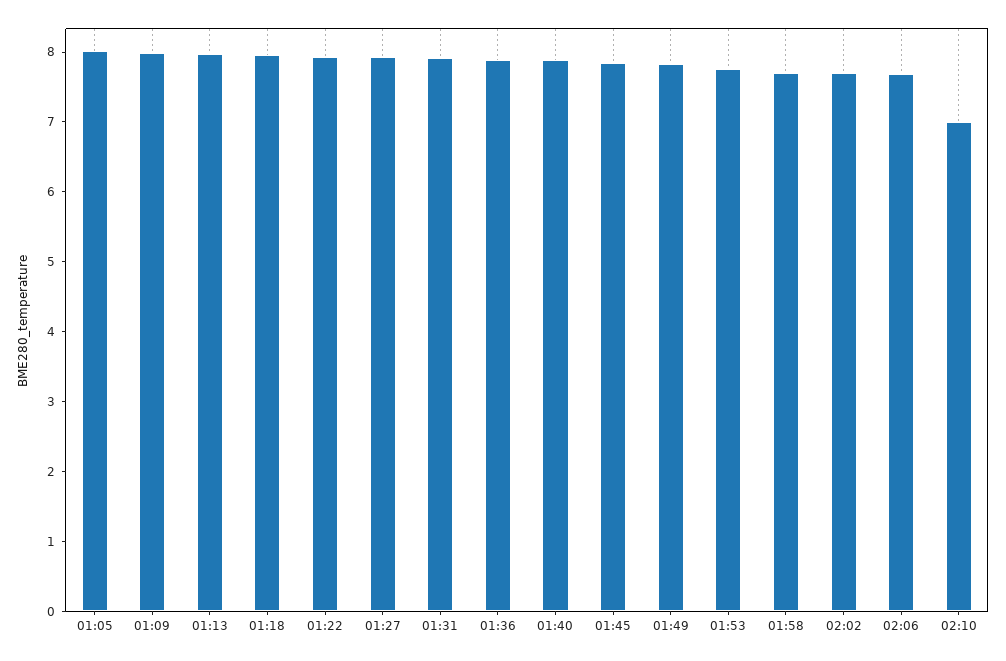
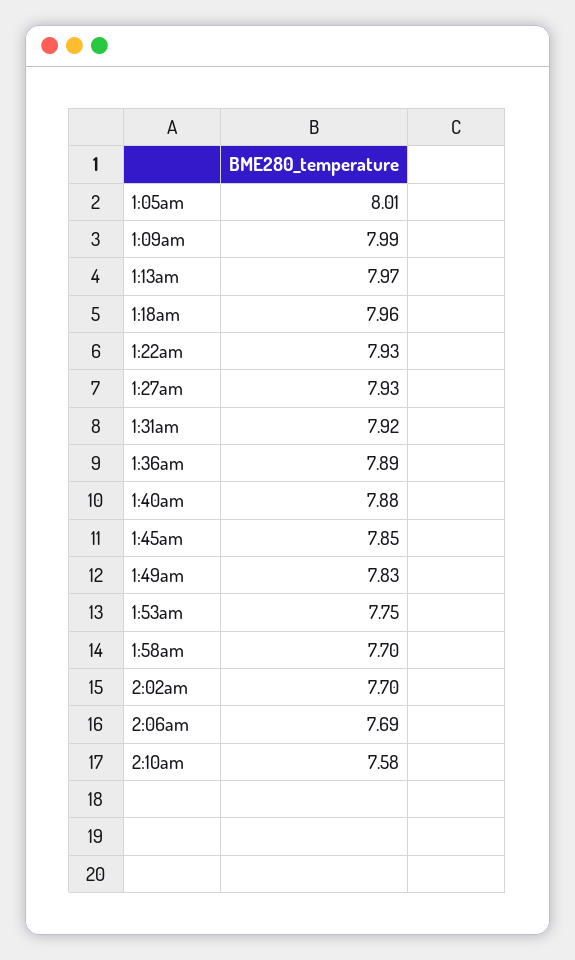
02:10: 7 -> 7.58

